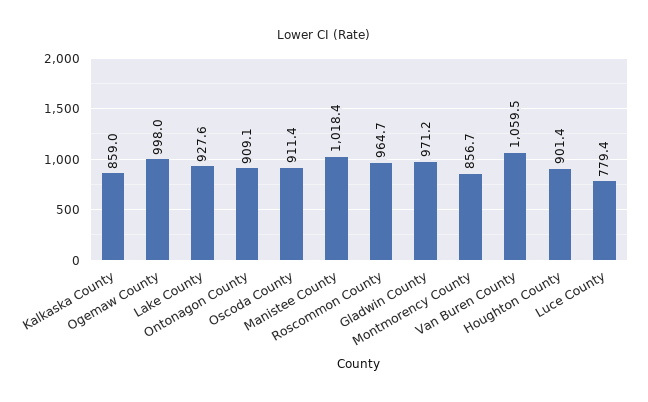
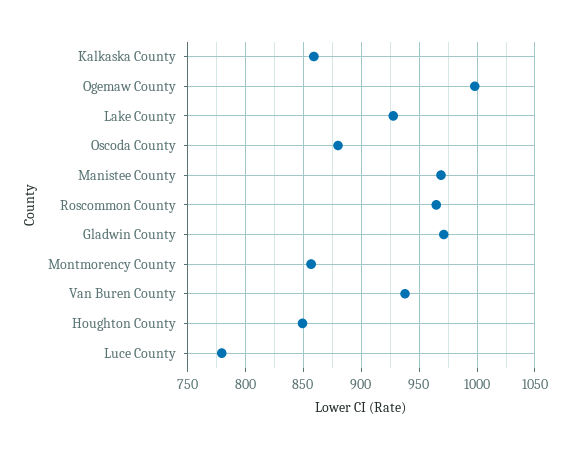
Ontonagon County: 909.1 -> none
Oscoda County: 911.4 -> 880
Manistee County: 1018.4 -> 970
Van Buren County: 1059.5 -> 940
Houghton County: 901.4 -> 850

